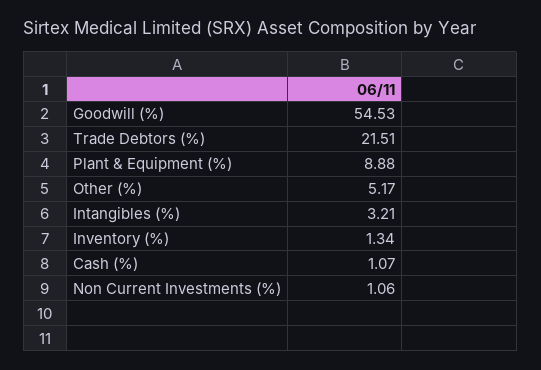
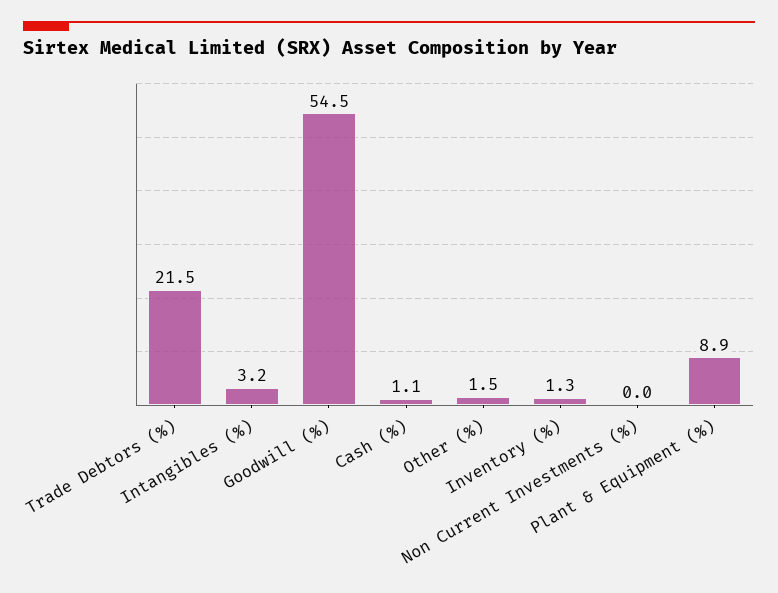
Other (%): 5.17 -> 1.5
Non Current Investments (%): 1.06 -> 0

